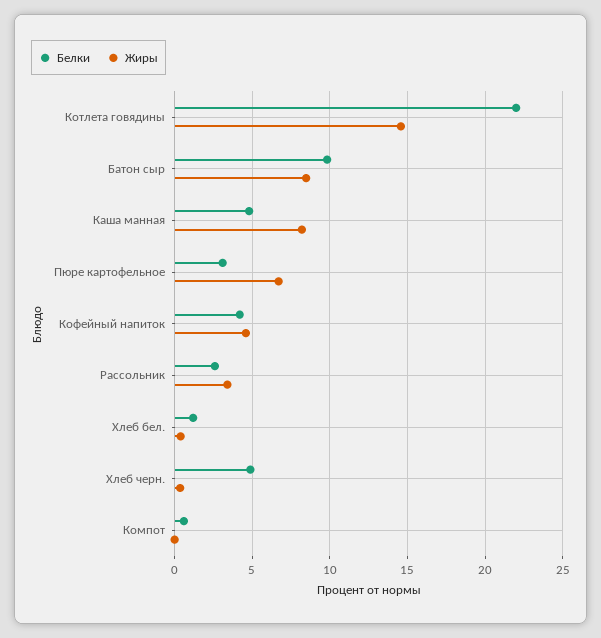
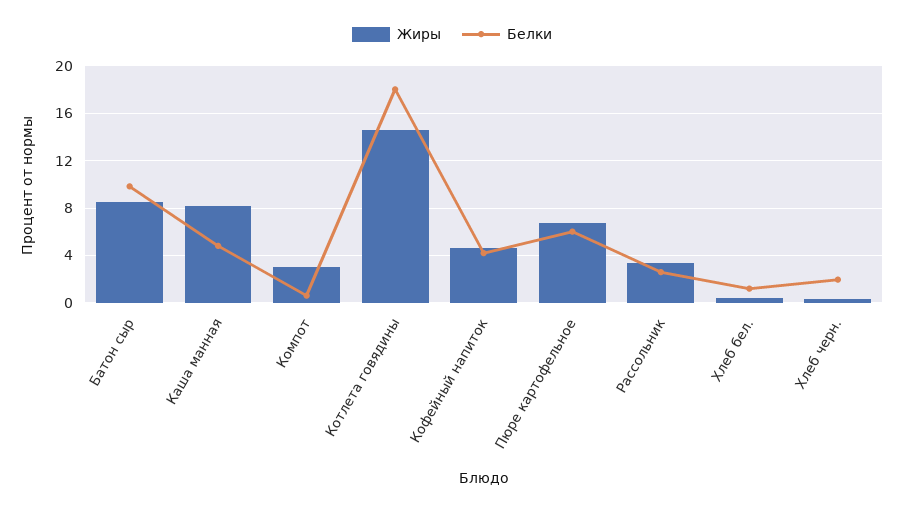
Белки, Котлета говядины: 22 -> 18
Белки, Пюре картофельное: 3 -> 6
Белки, Хлеб черн.: 5 -> 2
Жиры, Компот: 0 -> 3

